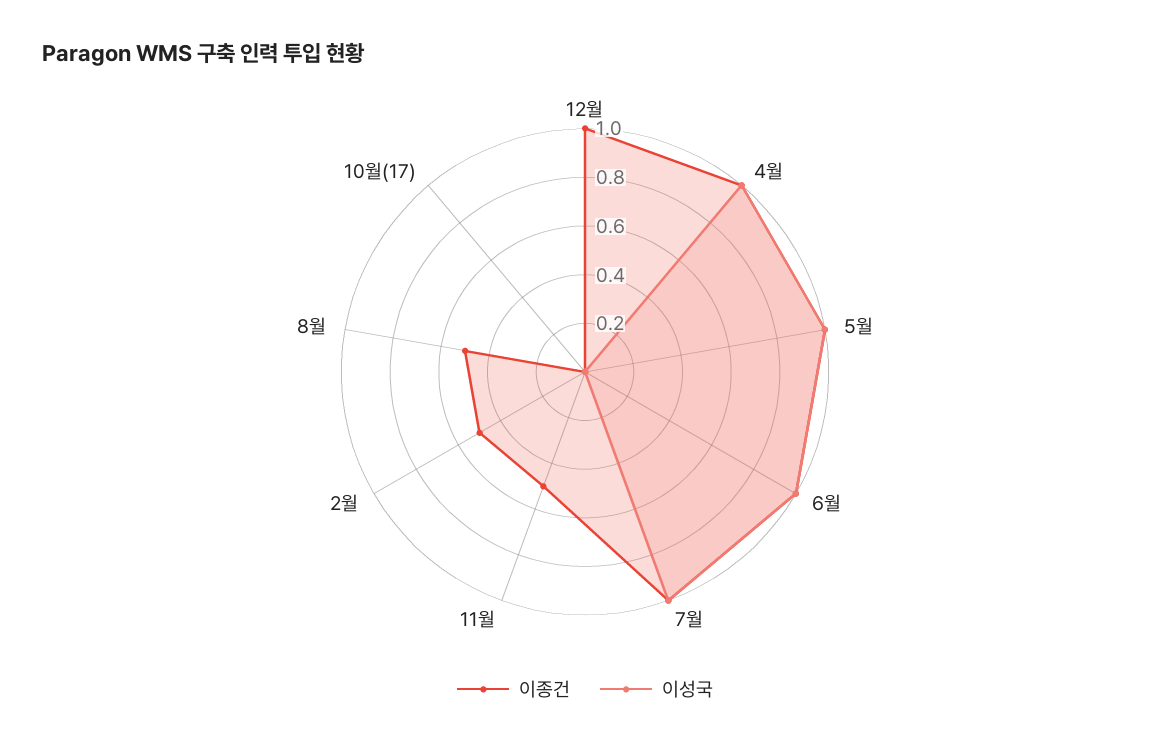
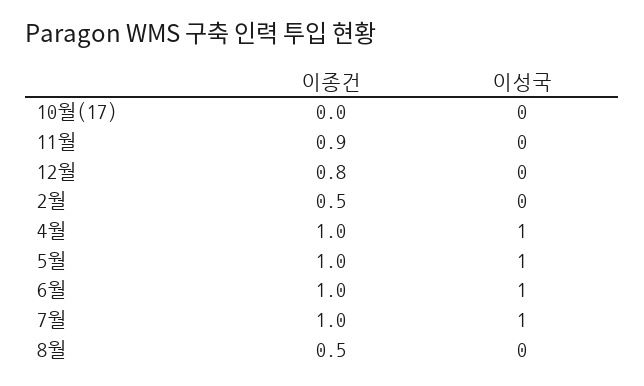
이종건, 12월: 1 -> 0.8
이종건, 11월: 0.5 -> 0.9

